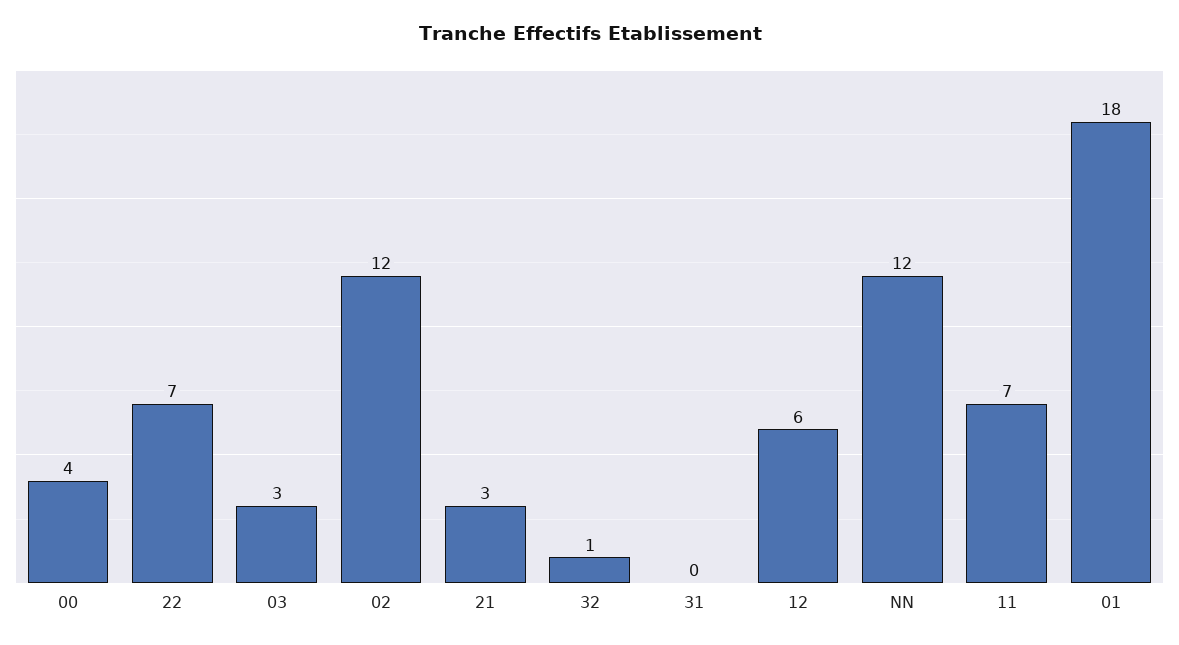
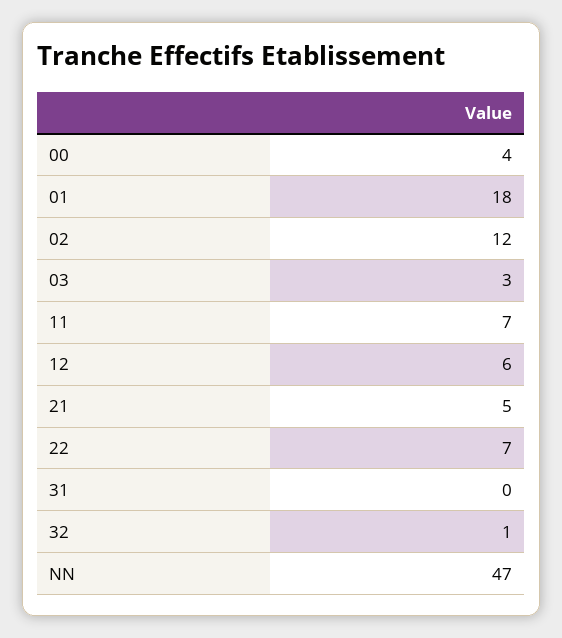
21: 3 -> 5
NN: 12 -> 47

